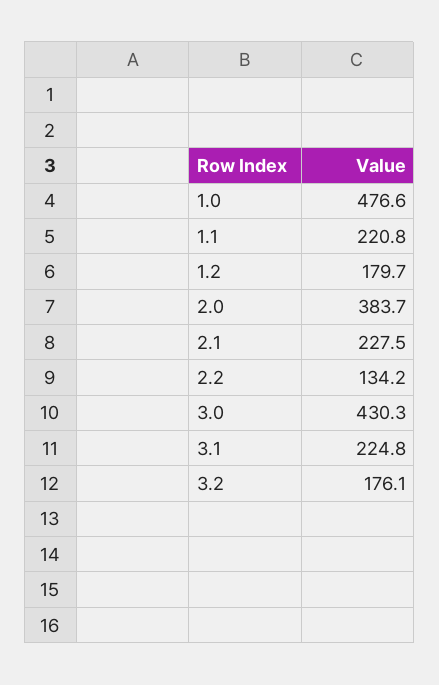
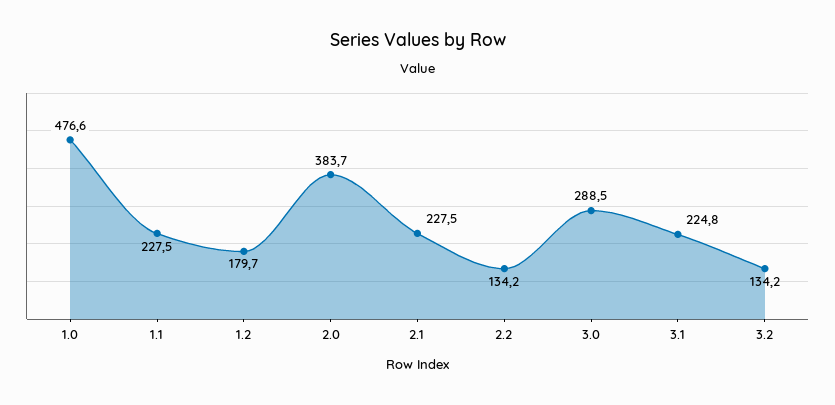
1.1: 220.8 -> 227.5
3.0: 430.3 -> 288.5
3.2: 176.1 -> 134.2

